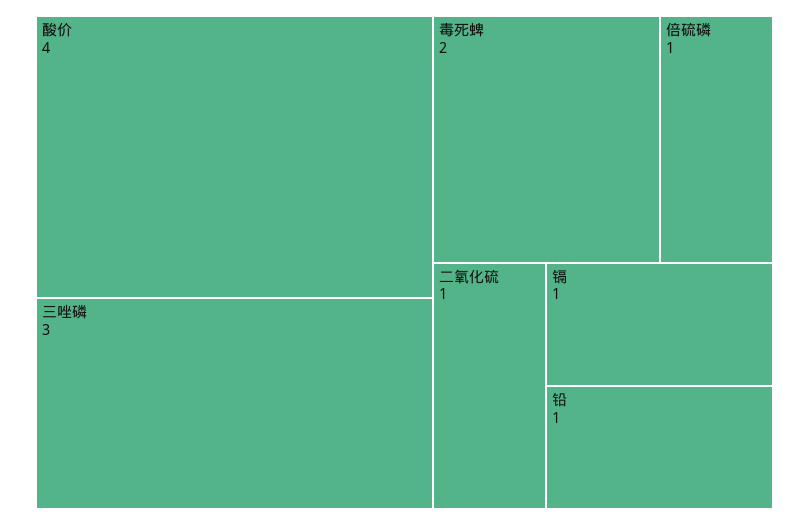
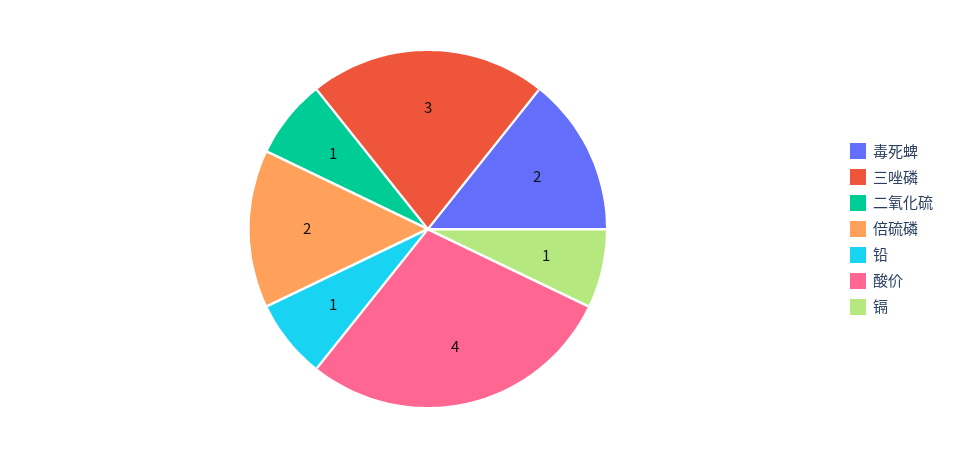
倍硫磷: 1 -> 2

